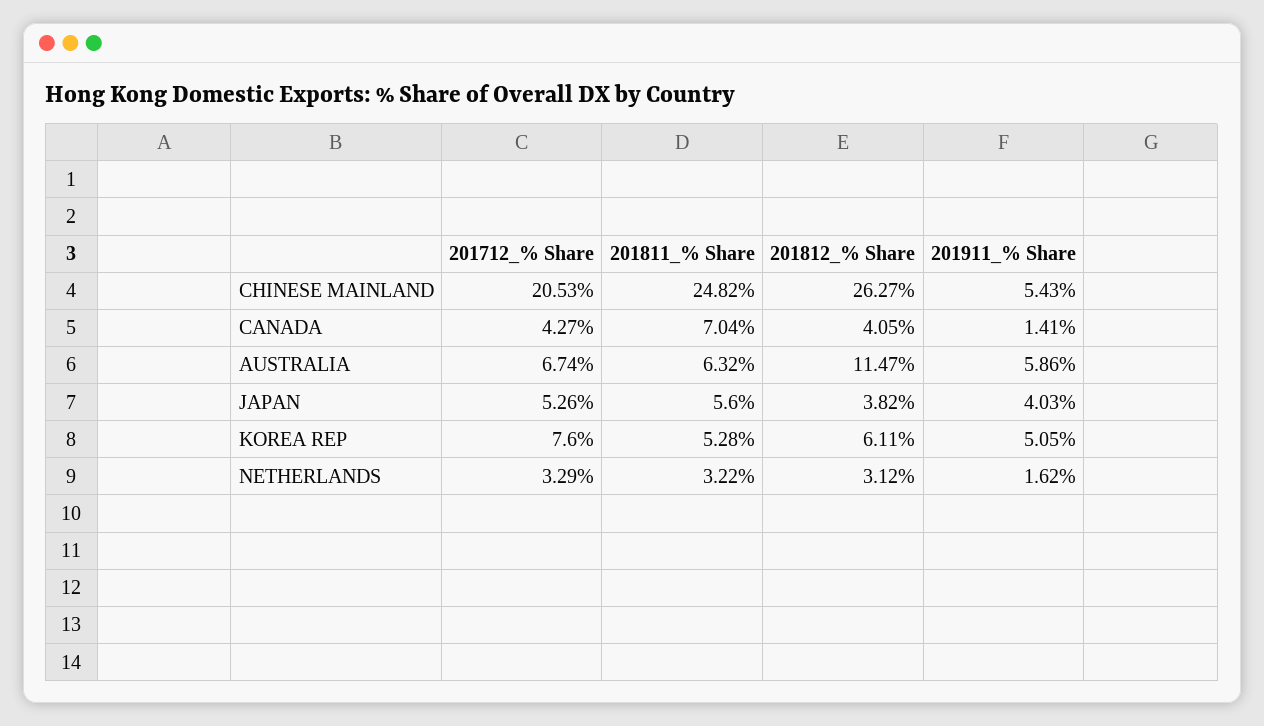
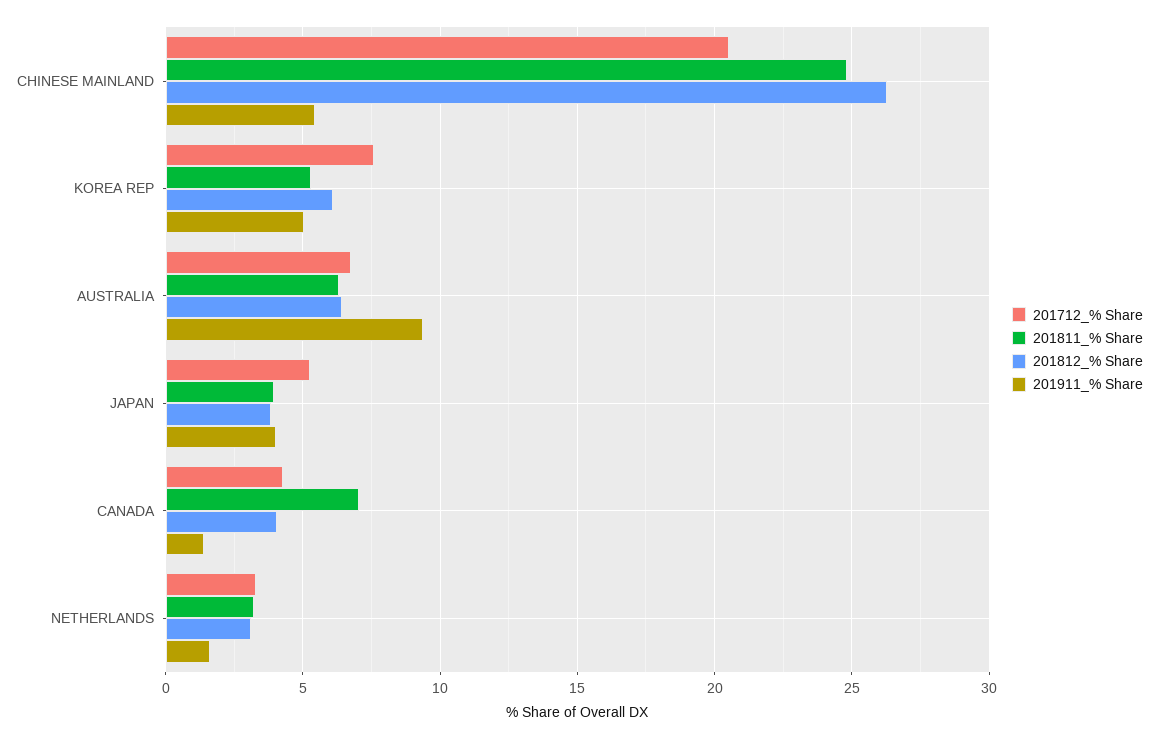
201812_% Share, AUSTRALIA: 11.47 -> 6.5
201911_% Share, AUSTRALIA: 5.86 -> 9.5
201811_% Share, JAPAN: 5.6 -> 4

